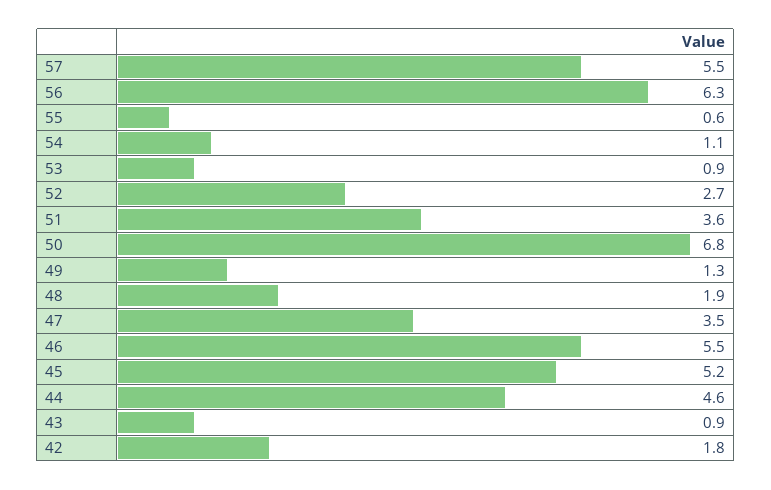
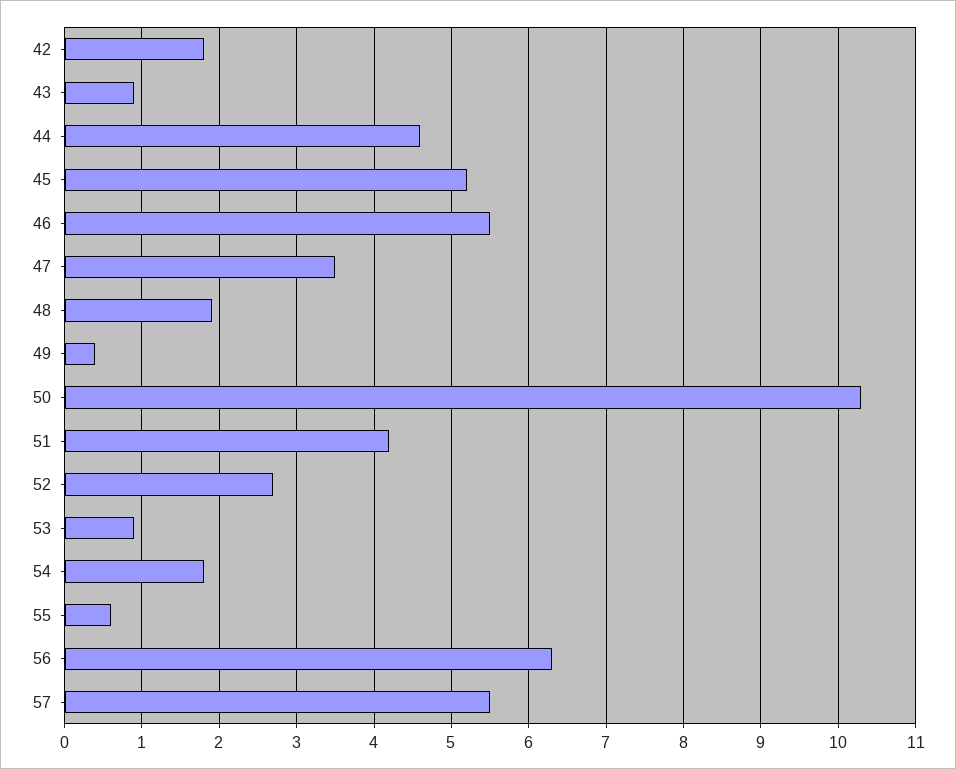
54: 1.1 -> 1.8
51: 3.6 -> 4.2
50: 6.8 -> 10.3
49: 1.3 -> 0.4

